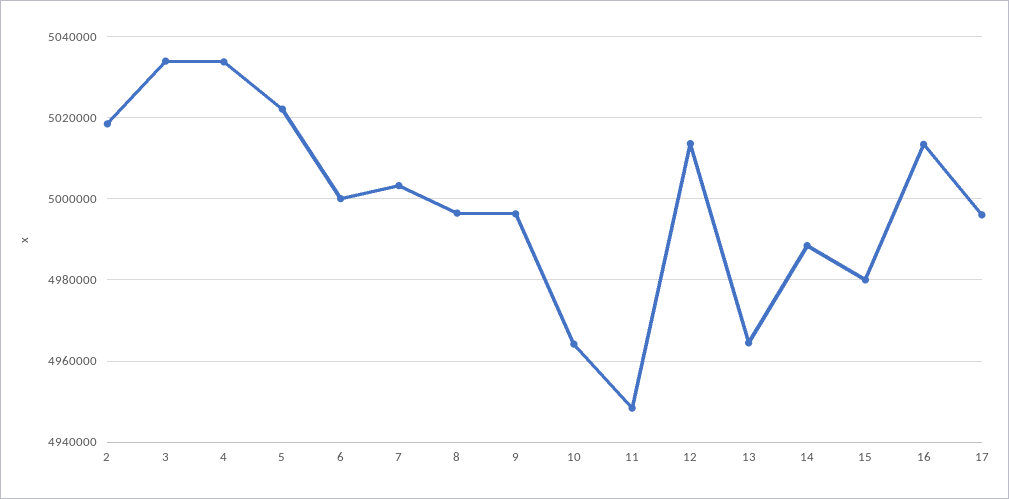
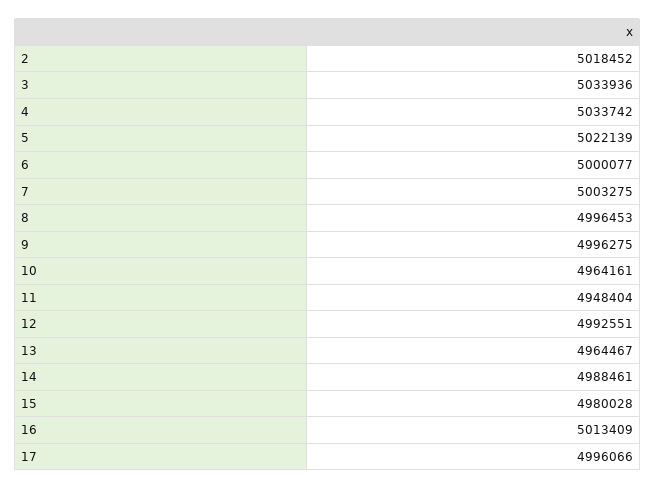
12: 5014000 -> 4992551

